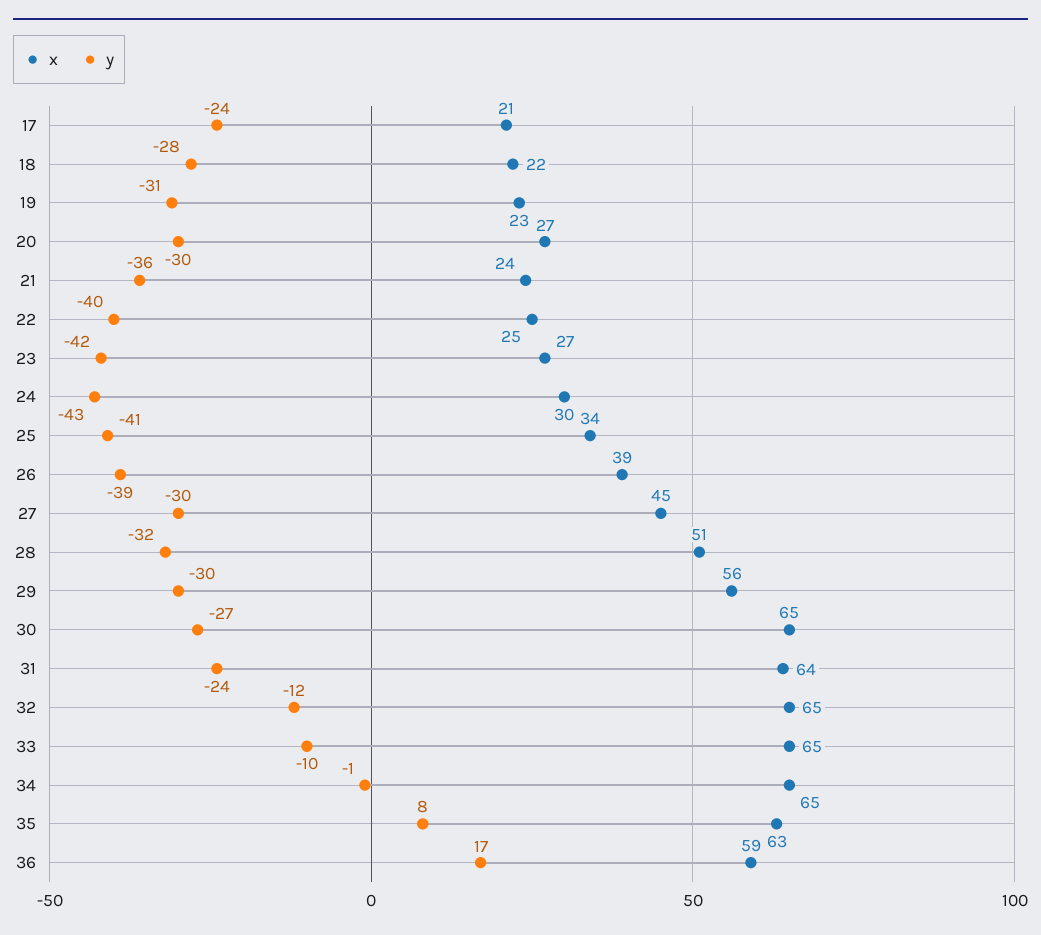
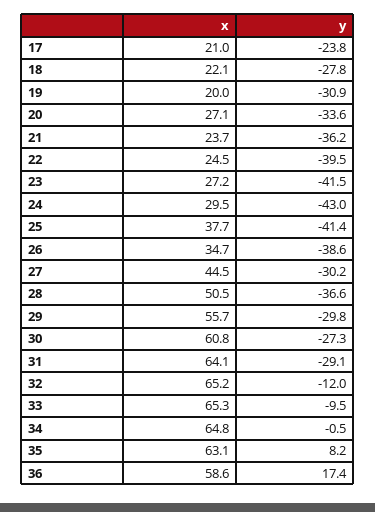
x, 19: 23 -> 20
y, 20: -30 -> -33.6
x, 25: 34 -> 37.7
x, 26: 39 -> 34.7
y, 28: -32 -> -36.6
x, 30: 65 -> 60.8
y, 31: -24 -> -29.1

